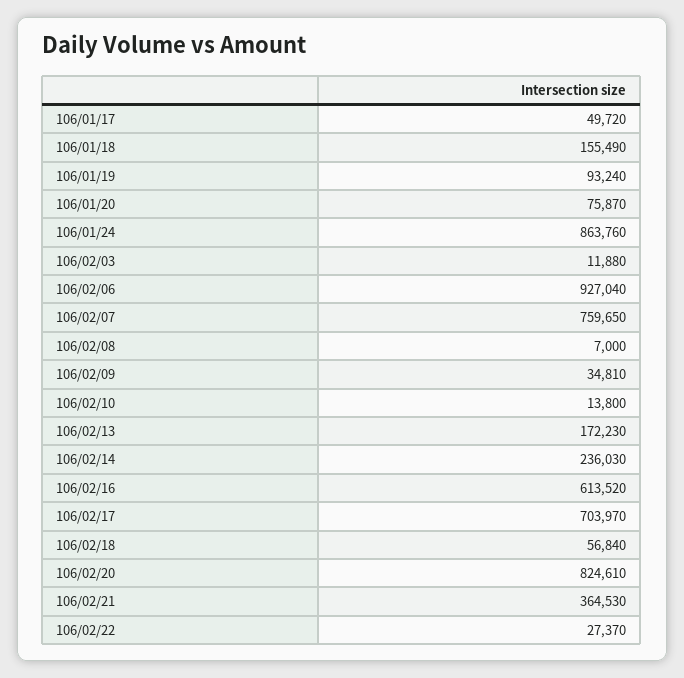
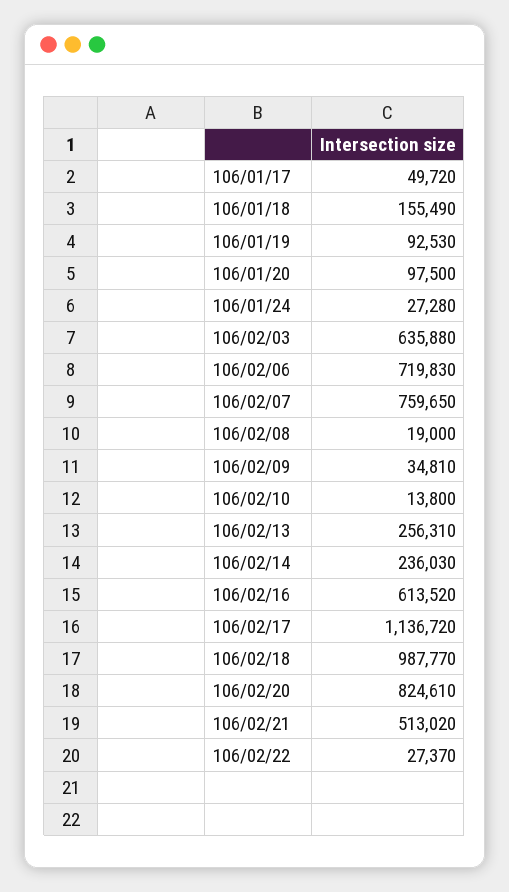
106/01/19: 93240 -> 92530
106/01/20: 75870 -> 97500
106/01/24: 863760 -> 27280
106/02/03: 11880 -> 635880
106/02/06: 927040 -> 719830
106/02/08: 7000 -> 19000
106/02/13: 172230 -> 256310
106/02/17: 703970 -> 1136720
106/02/18: 56840 -> 987770
106/02/21: 364530 -> 513020

